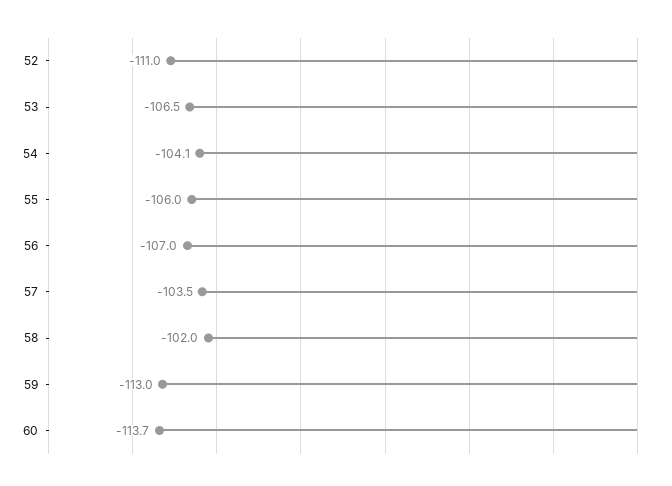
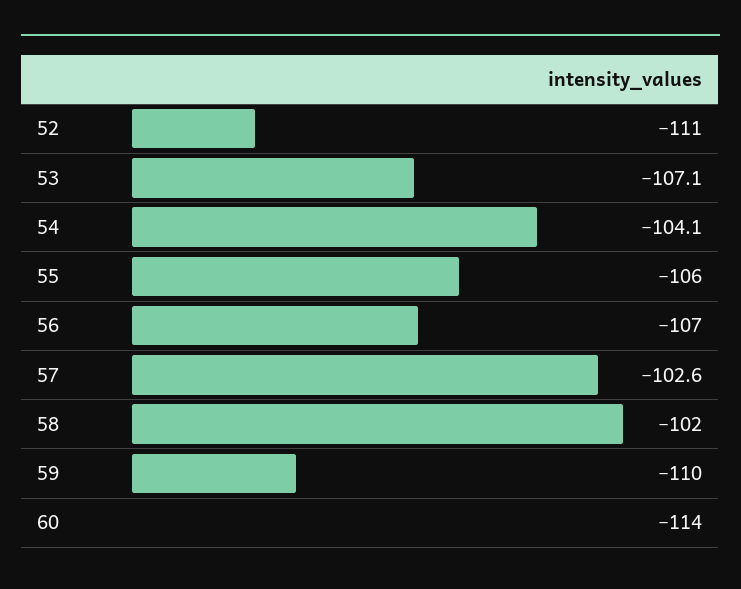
53: -106.5 -> -107.1
57: -103.5 -> -102.6
59: -113 -> -110
60: -113.7 -> -114

